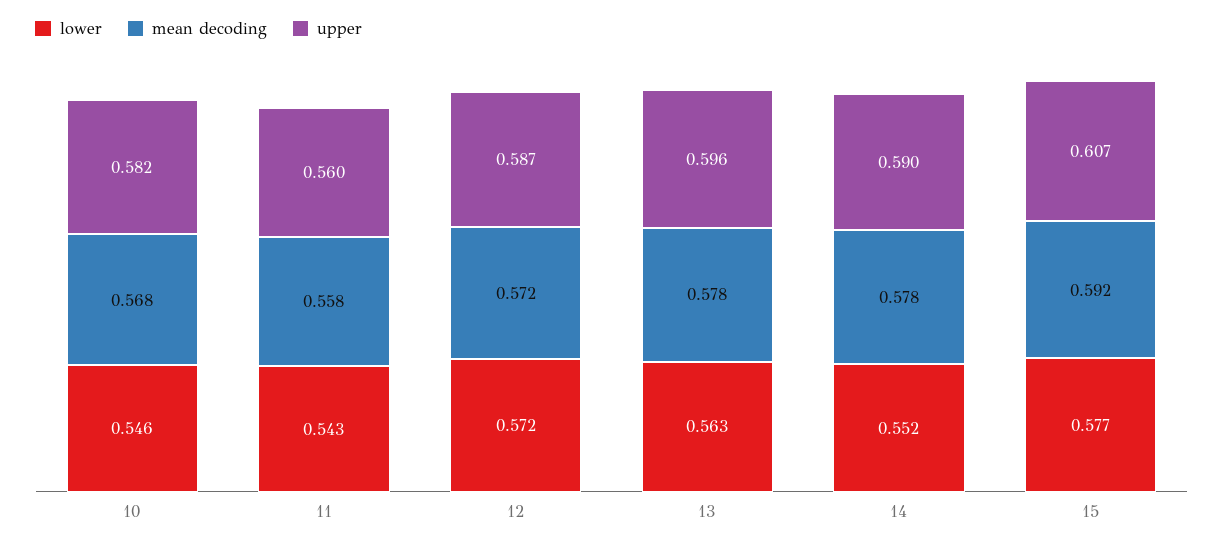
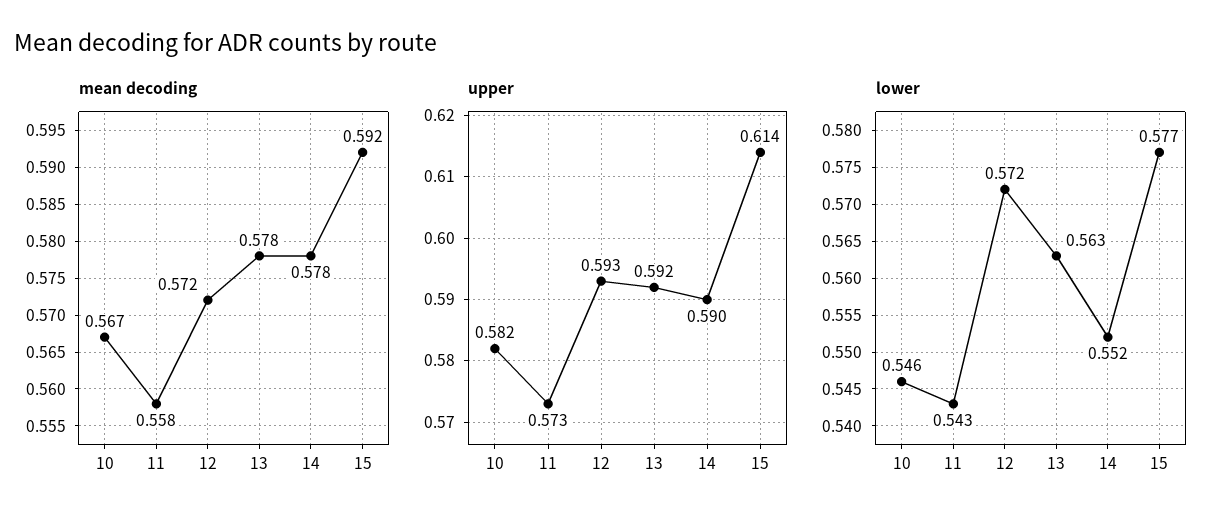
mean decoding, 10: 0.568 -> 0.567
upper, 11: 0.56 -> 0.573
upper, 12: 0.587 -> 0.593
upper, 13: 0.596 -> 0.592
upper, 15: 0.607 -> 0.614

